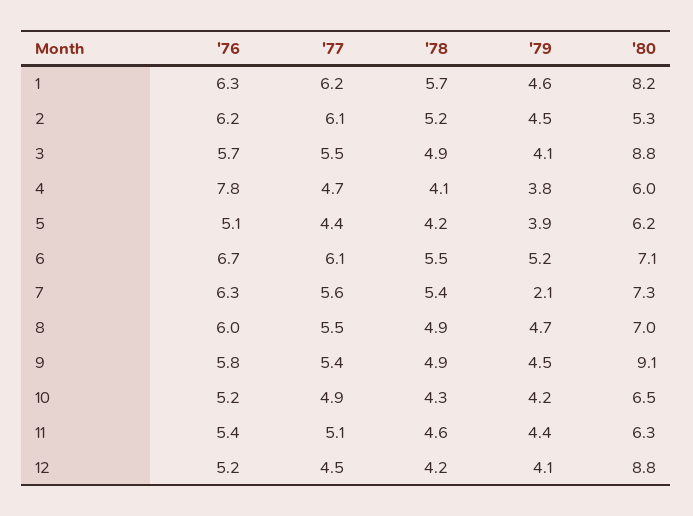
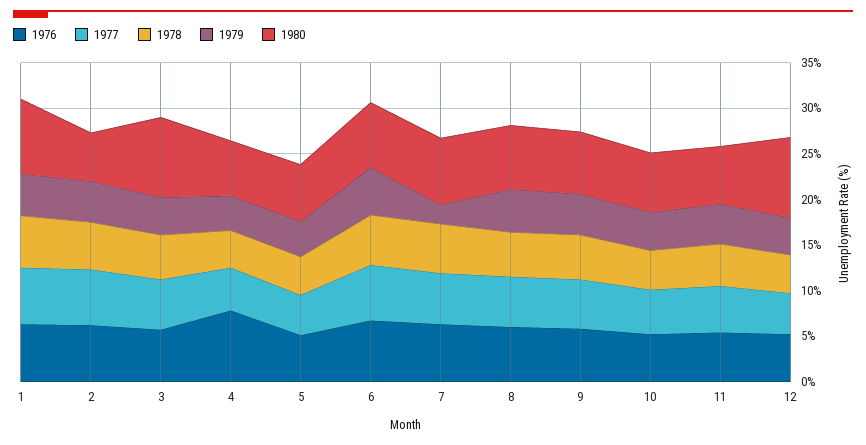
'80, 9: 9.1 -> 7

